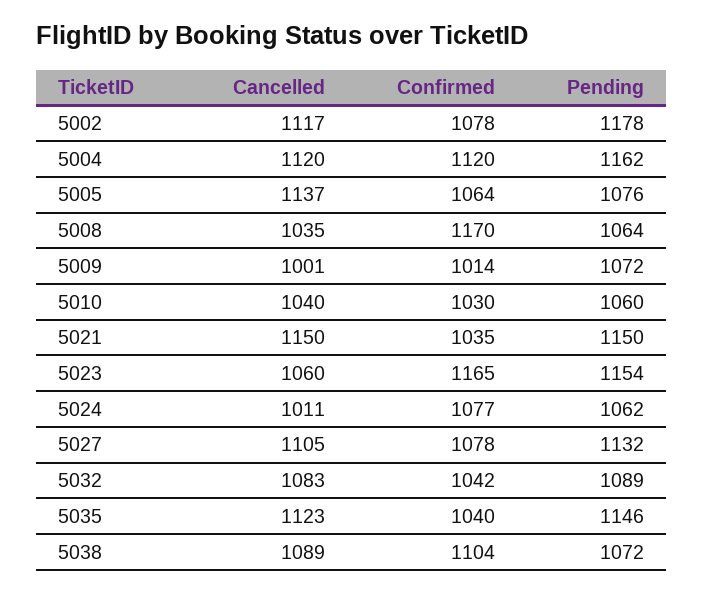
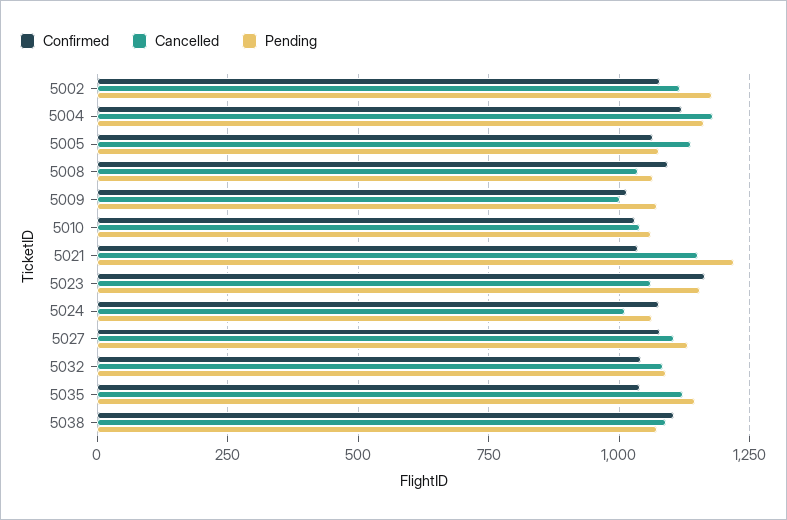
Cancelled, 5004: 1120 -> 1175
Confirmed, 5008: 1170 -> 1100
Pending, 5021: 1150 -> 1225

